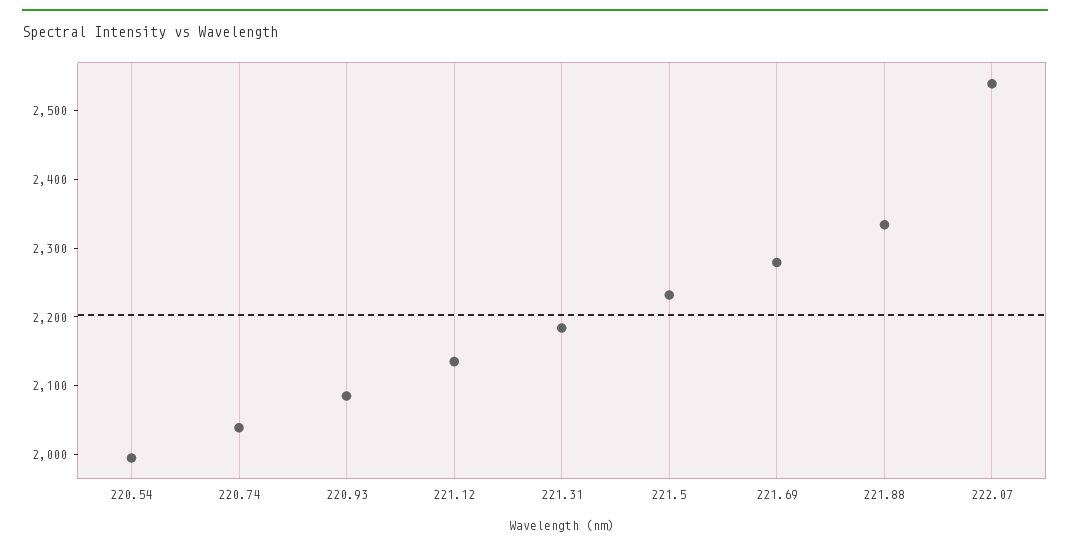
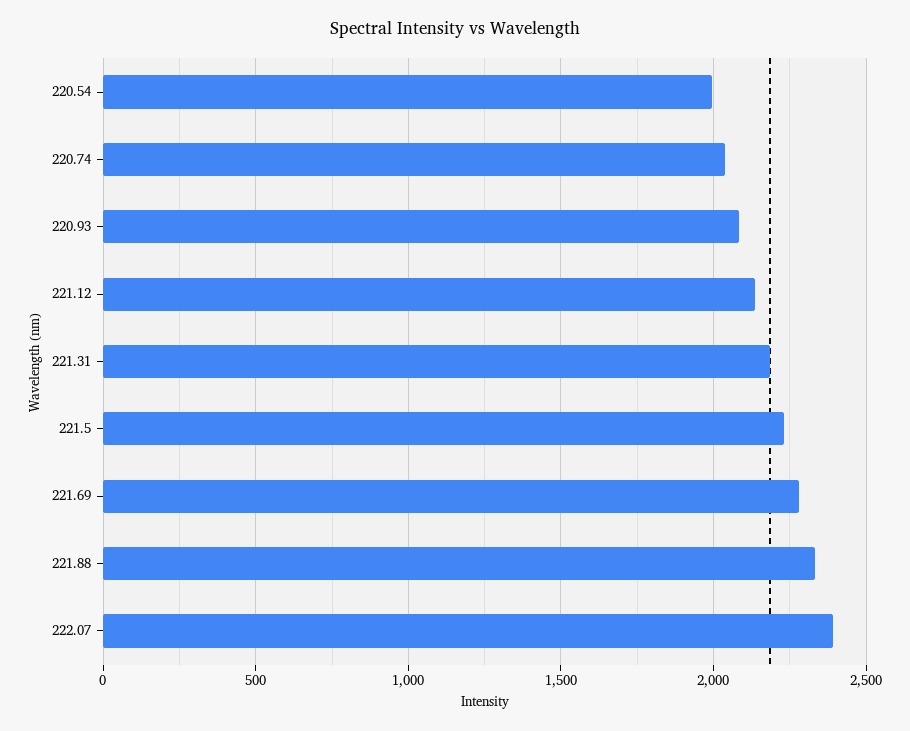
222.07: 2540 -> 2400

